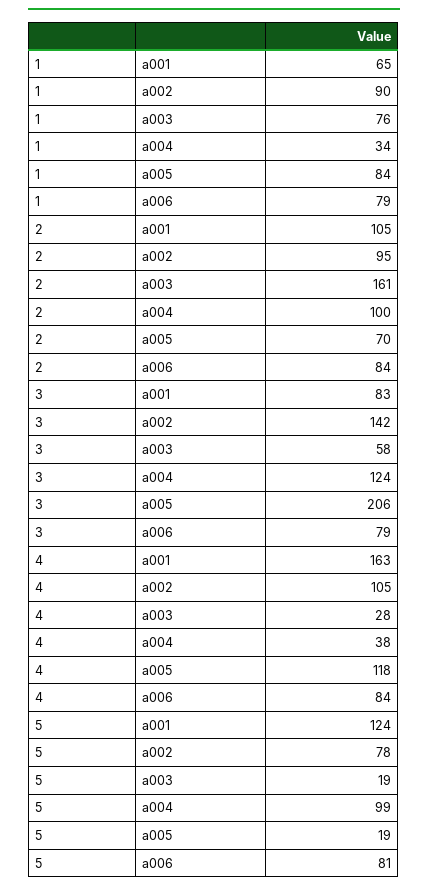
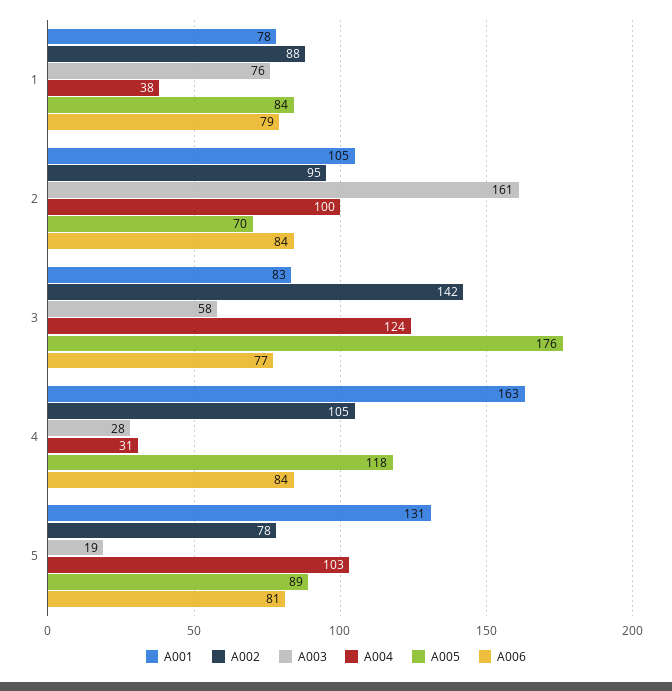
a001, 1: 65 -> 78
a002, 1: 90 -> 88
a004, 1: 34 -> 38
a005, 3: 206 -> 176
a006, 3: 79 -> 77
a004, 4: 38 -> 31
a001, 5: 124 -> 131
a004, 5: 99 -> 103
a005, 5: 19 -> 89

